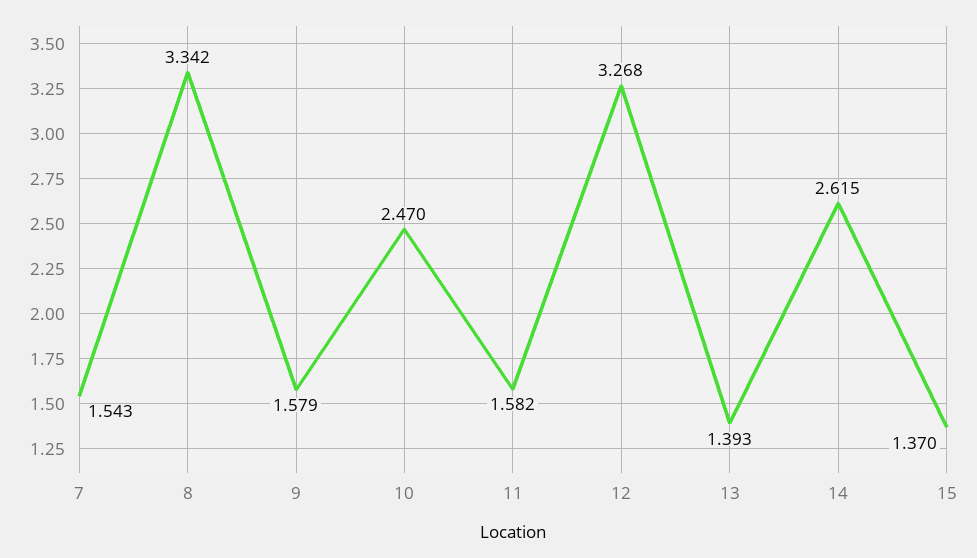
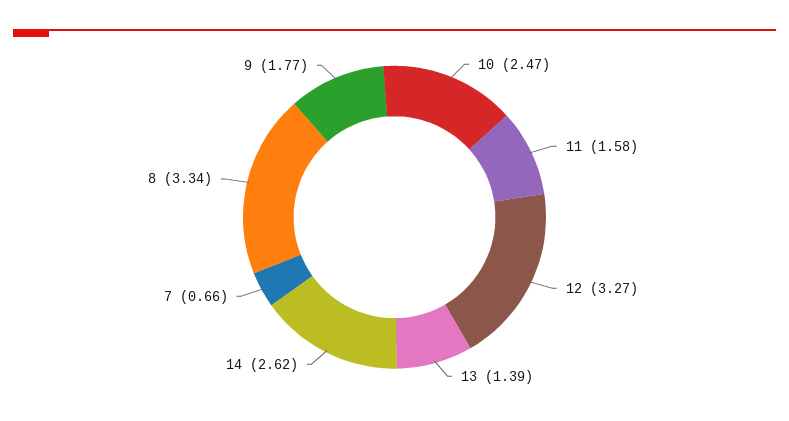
7: 1.543 -> 0.66
9: 1.579 -> 1.77
15: 1.37 -> none

